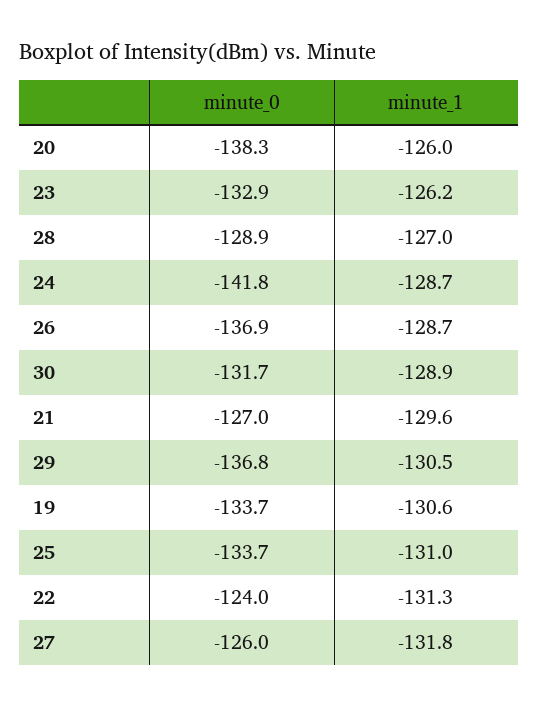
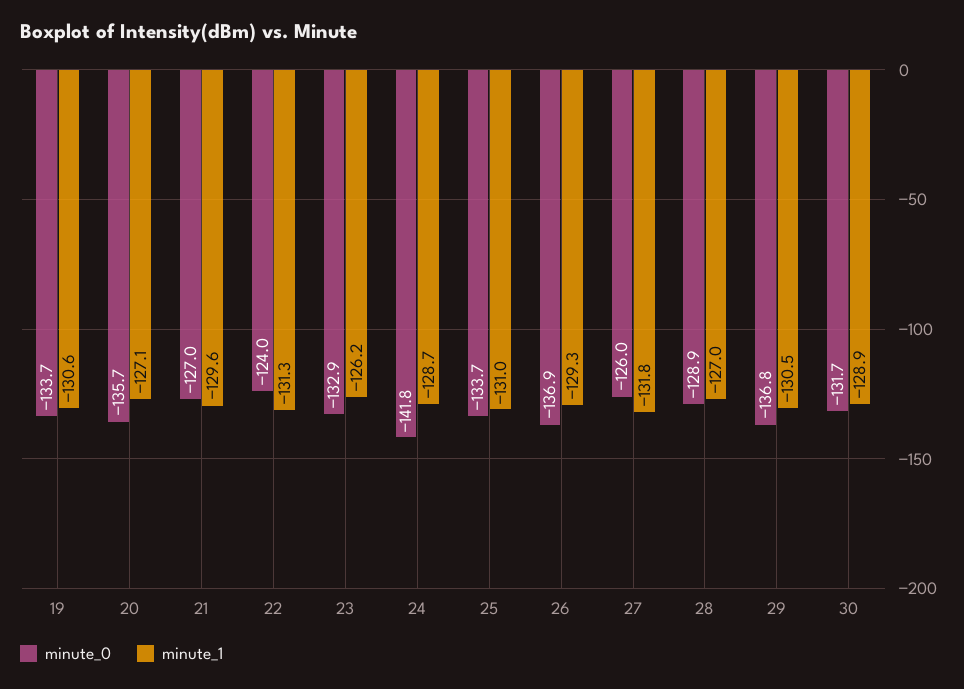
minute_0, 20: -138.3 -> -135.7
minute_1, 20: -126 -> -127.1
minute_1, 26: -128.7 -> -129.3

